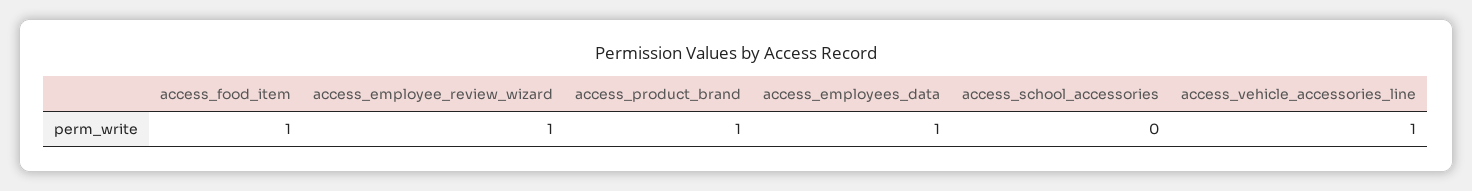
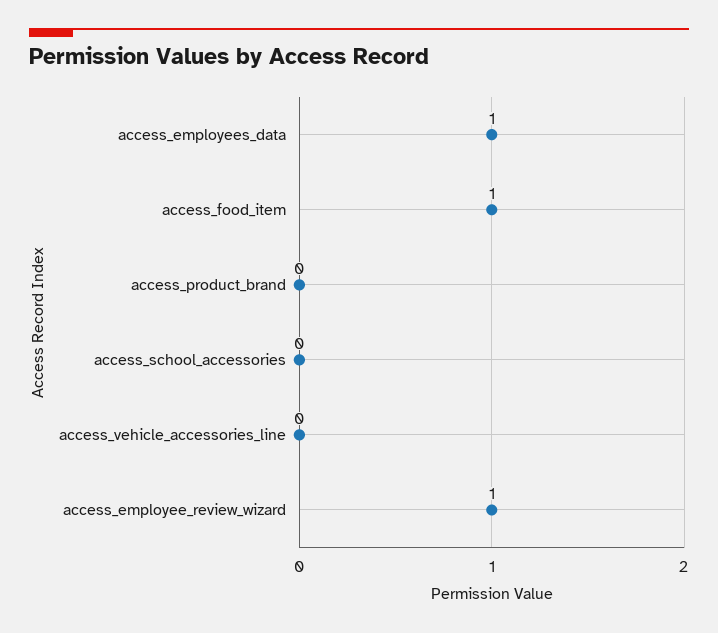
access_product_brand: 1 -> 0
access_vehicle_accessories_line: 1 -> 0

